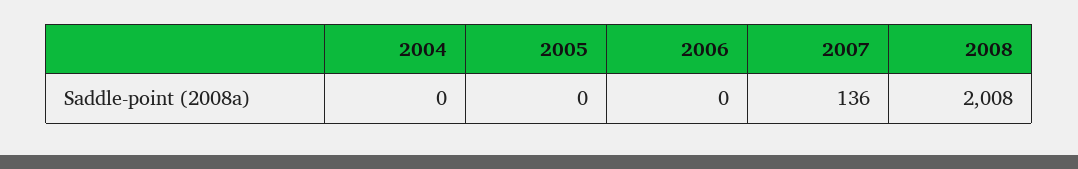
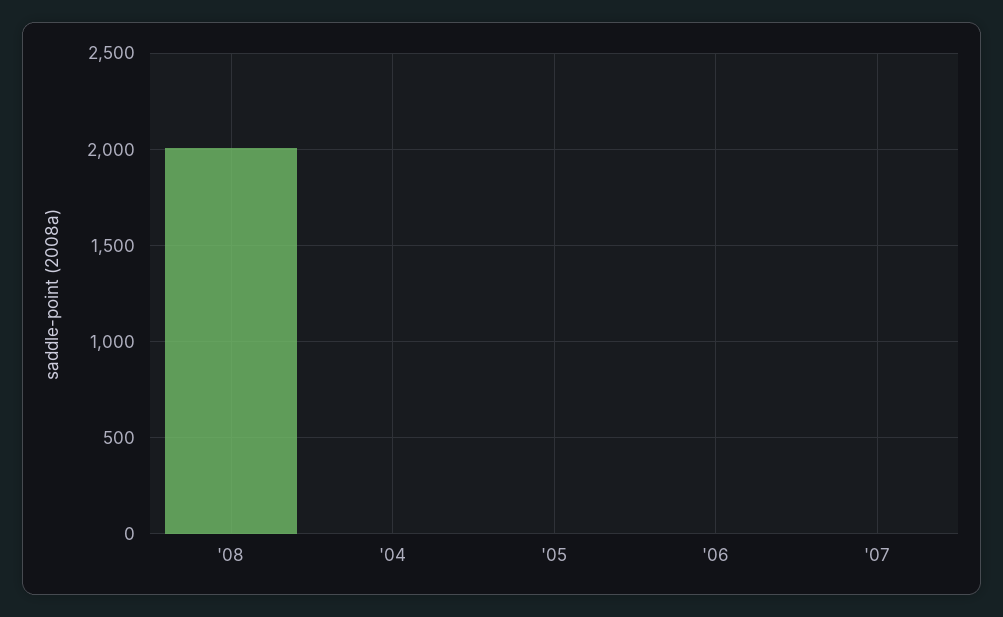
2007: 136 -> 0

